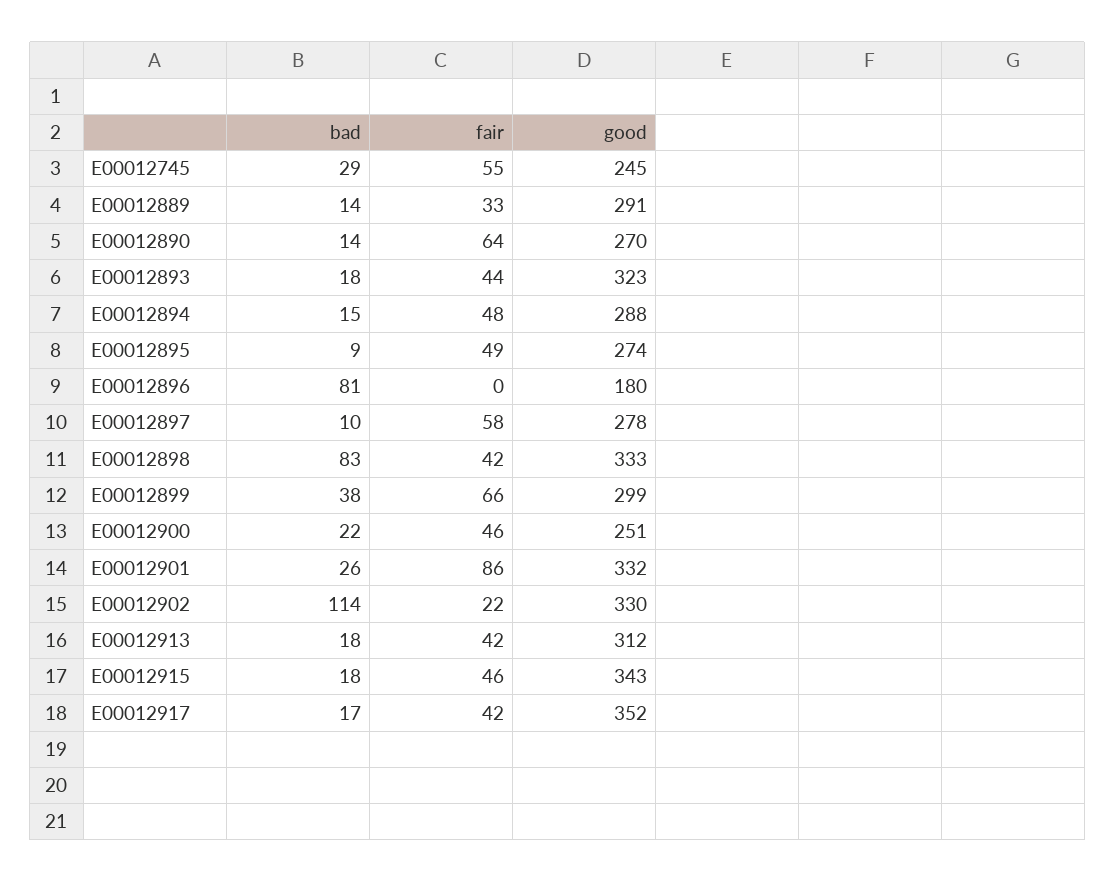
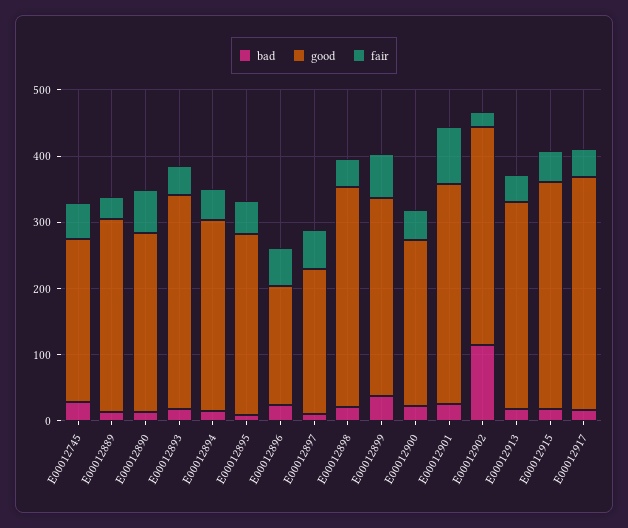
bad, E00012896: 81 -> 20
fair, E00012896: 0 -> 60
good, E00012897: 278 -> 220
bad, E00012898: 83 -> 20

